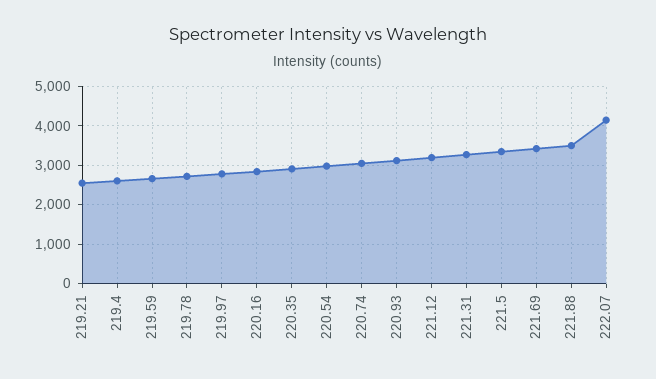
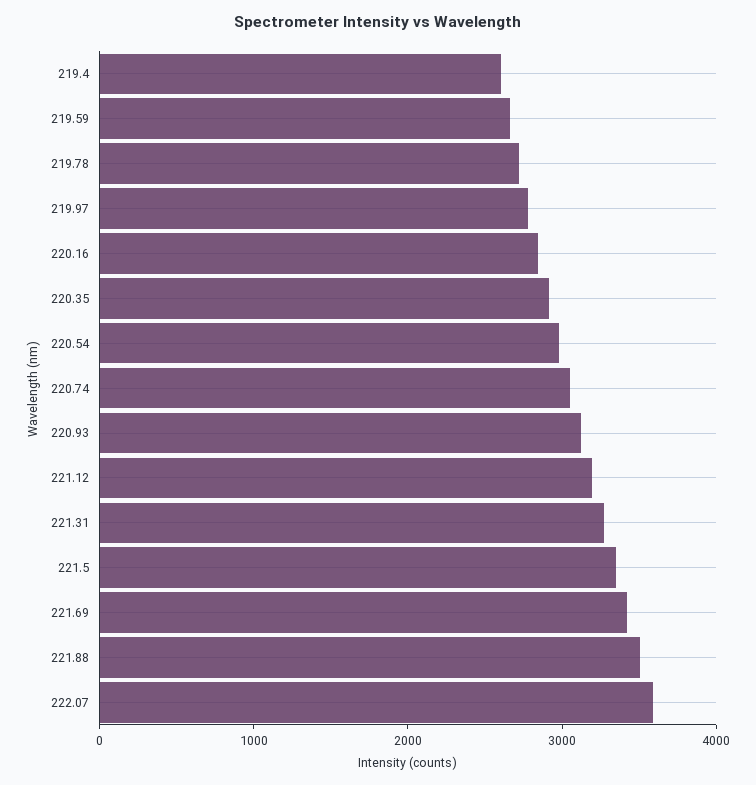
219.21: 2600 -> none
222.07: 4200 -> 3600

